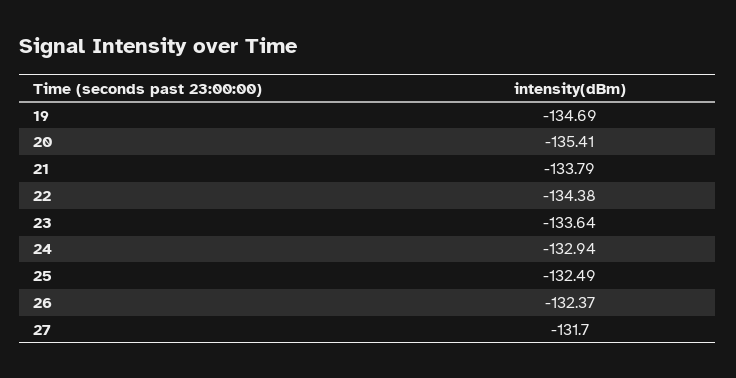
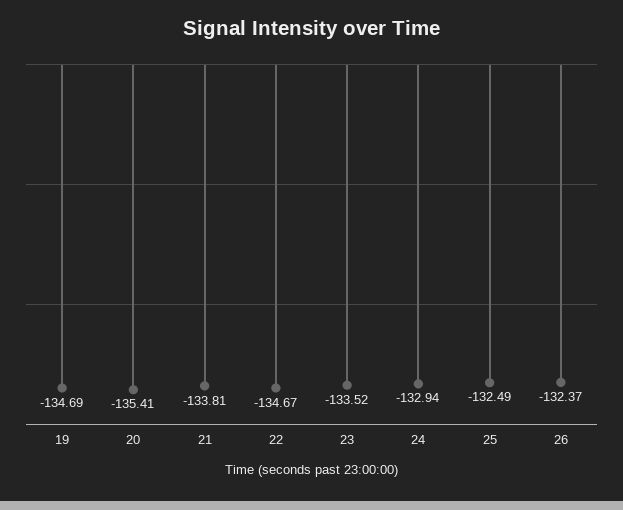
21: -133.79 -> -133.81
22: -134.38 -> -134.67
23: -133.64 -> -133.52
27: -131.7 -> none

